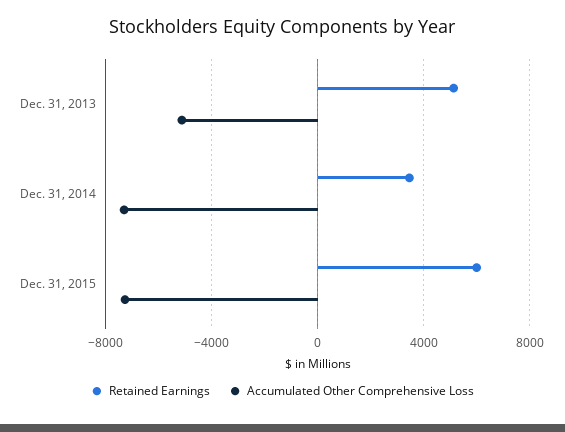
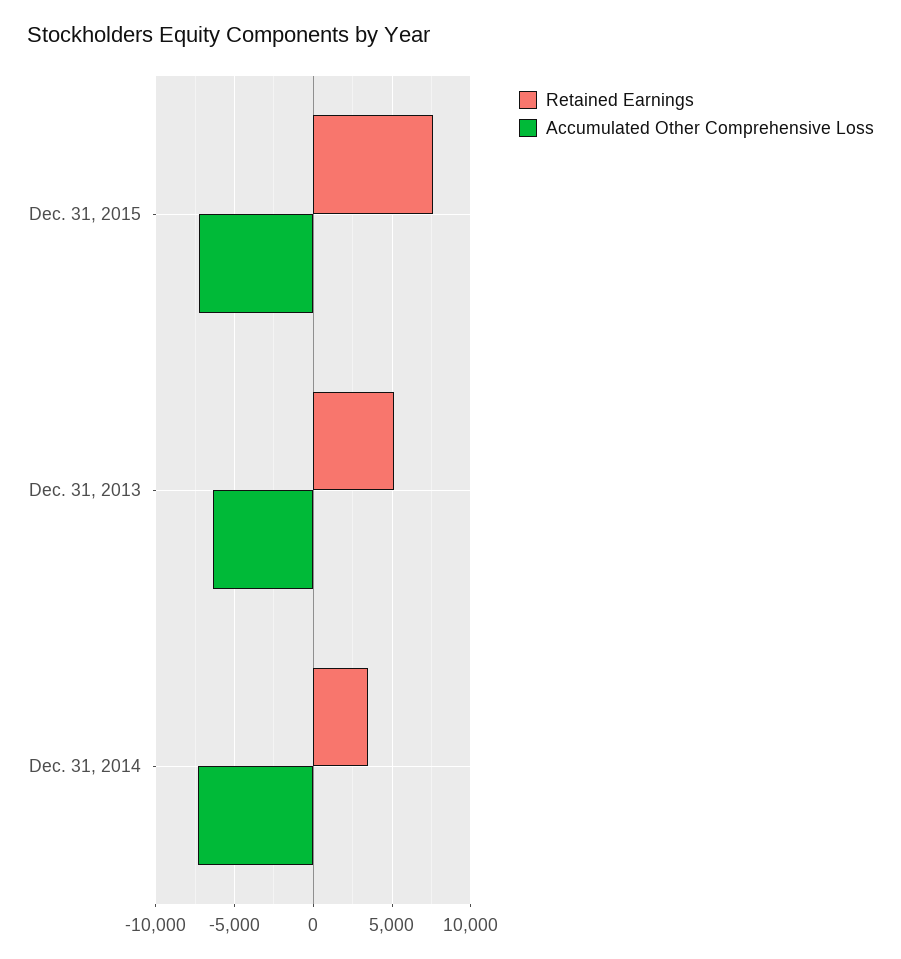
Accumulated Other Comprehensive Loss, Dec. 31, 2013: -5000 -> -6500
Retained Earnings, Dec. 31, 2015: 6000 -> 7500

